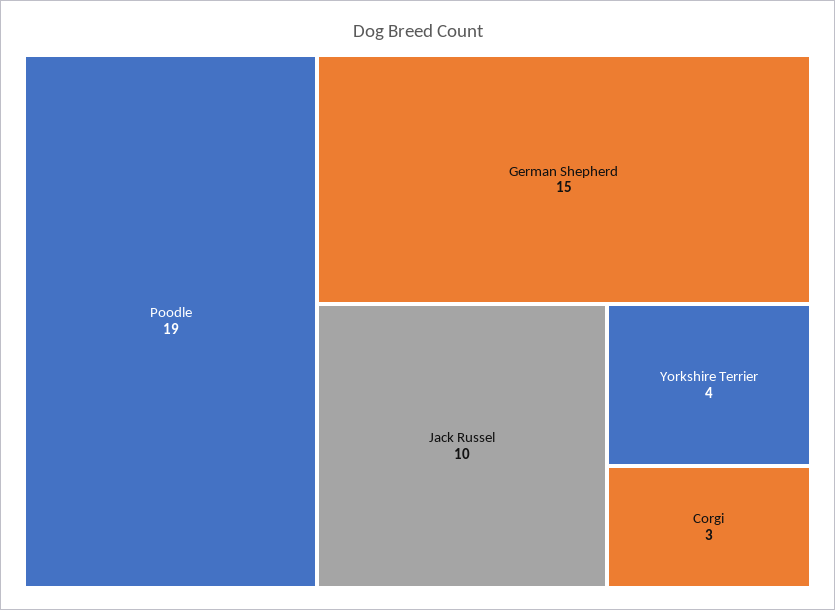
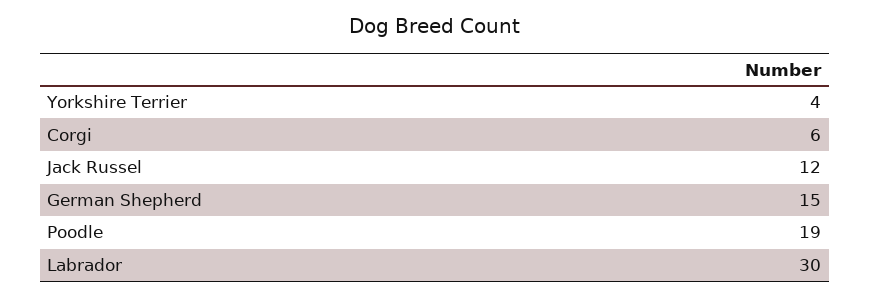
Jack Russel: 10 -> 12
Corgi: 3 -> 6
Labrador: none -> 30

